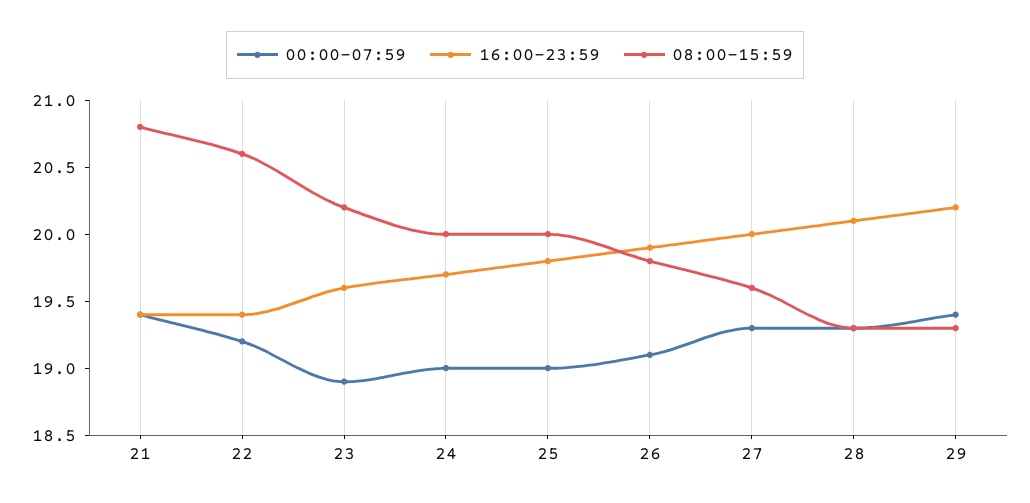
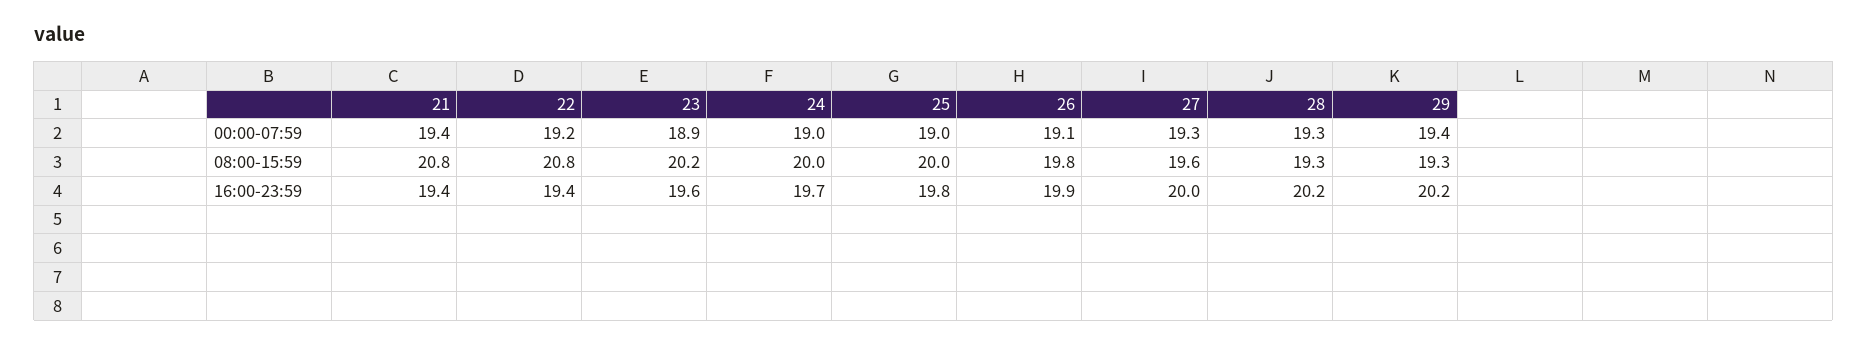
08:00-15:59, 22: 20.6 -> 20.8
16:00-23:59, 28: 20.1 -> 20.2

